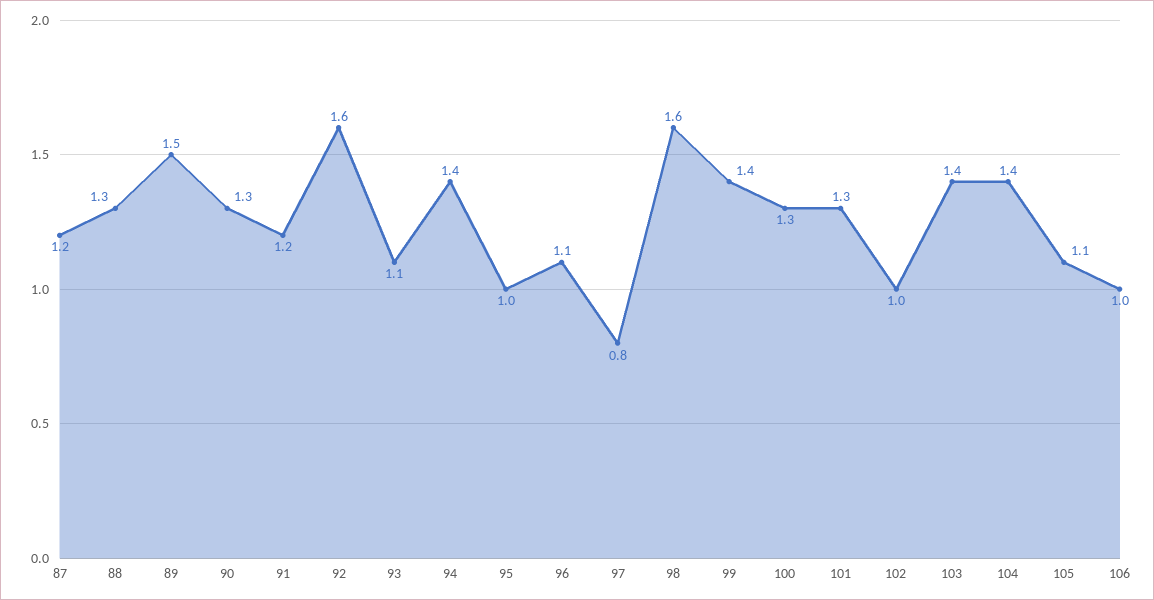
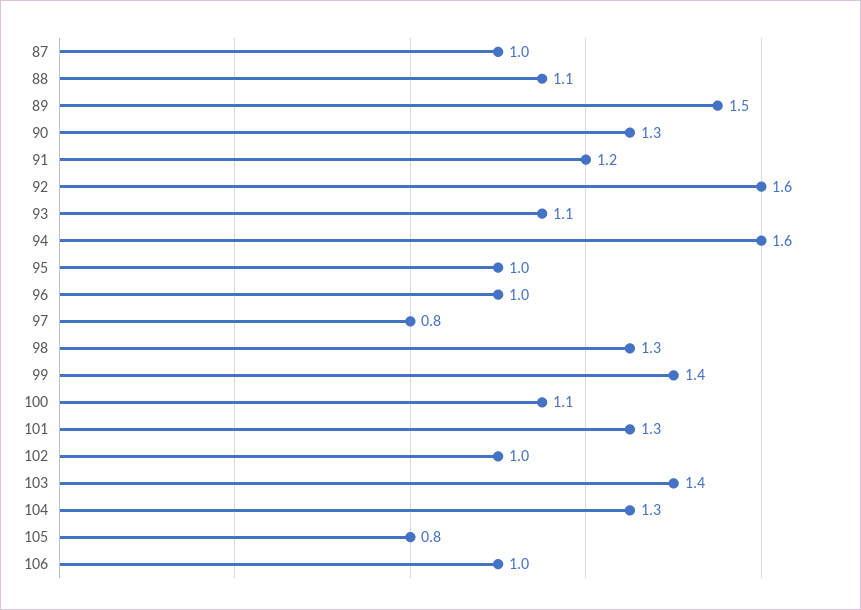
87: 1.2 -> 1
88: 1.3 -> 1.1
94: 1.4 -> 1.6
96: 1.1 -> 1
98: 1.6 -> 1.3
100: 1.3 -> 1.1
104: 1.4 -> 1.3
105: 1.1 -> 0.8

